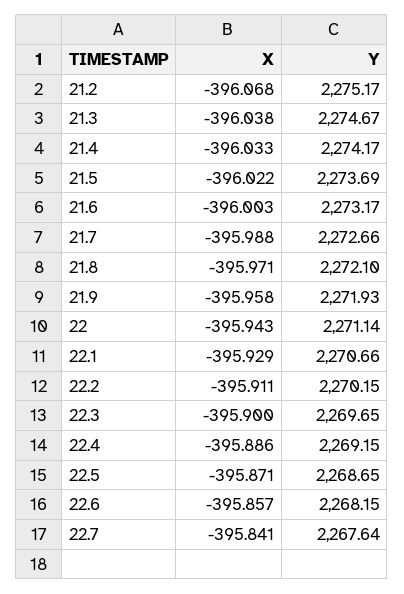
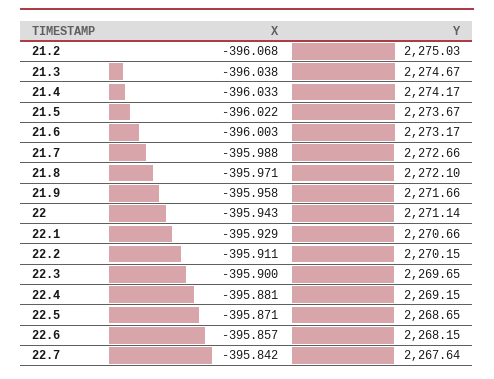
Y, 21.2: 2275.17 -> 2275.03
Y, 21.5: 2273.69 -> 2273.67
Y, 21.9: 2271.93 -> 2271.66
X, 22.4: -395.886 -> -395.881
X, 22.7: -395.841 -> -395.842

